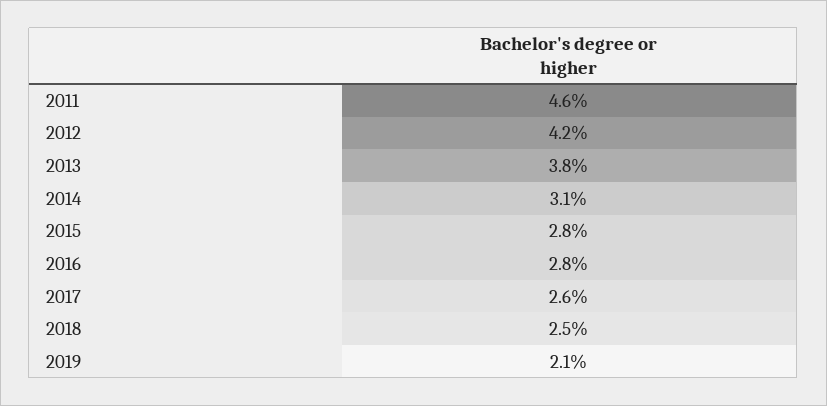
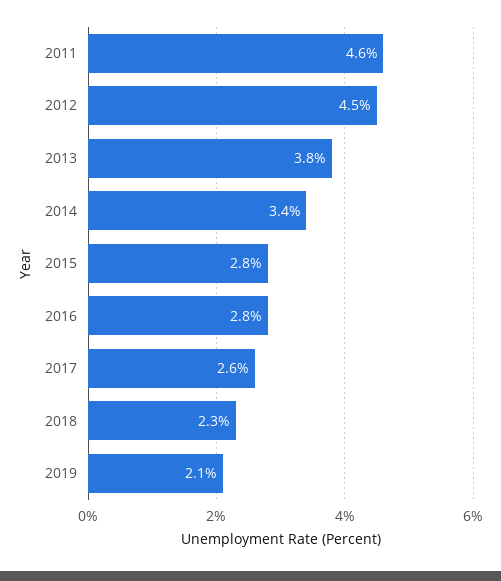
2012: 4.2 -> 4.5
2014: 3.1 -> 3.4
2018: 2.5 -> 2.3

